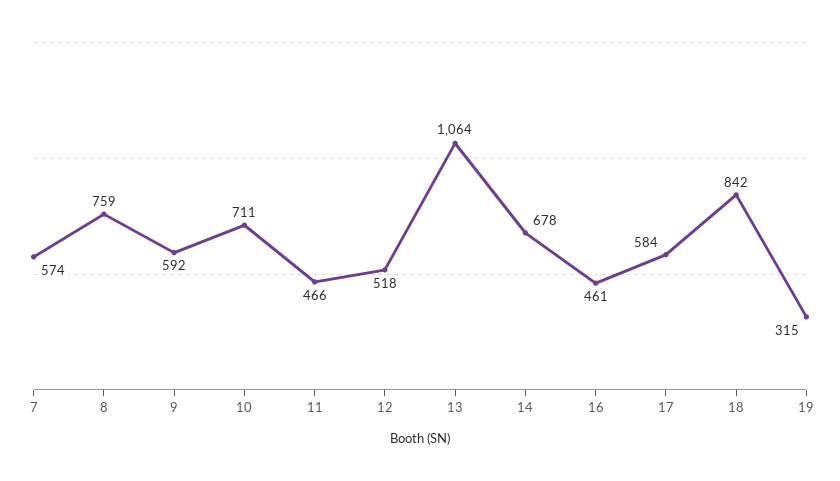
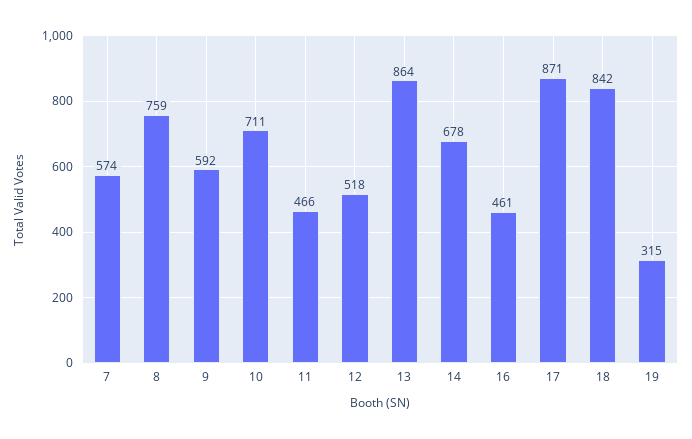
13: 1064 -> 864
17: 584 -> 871

